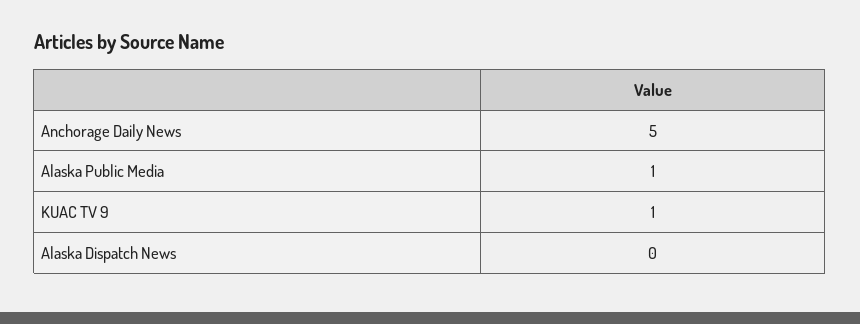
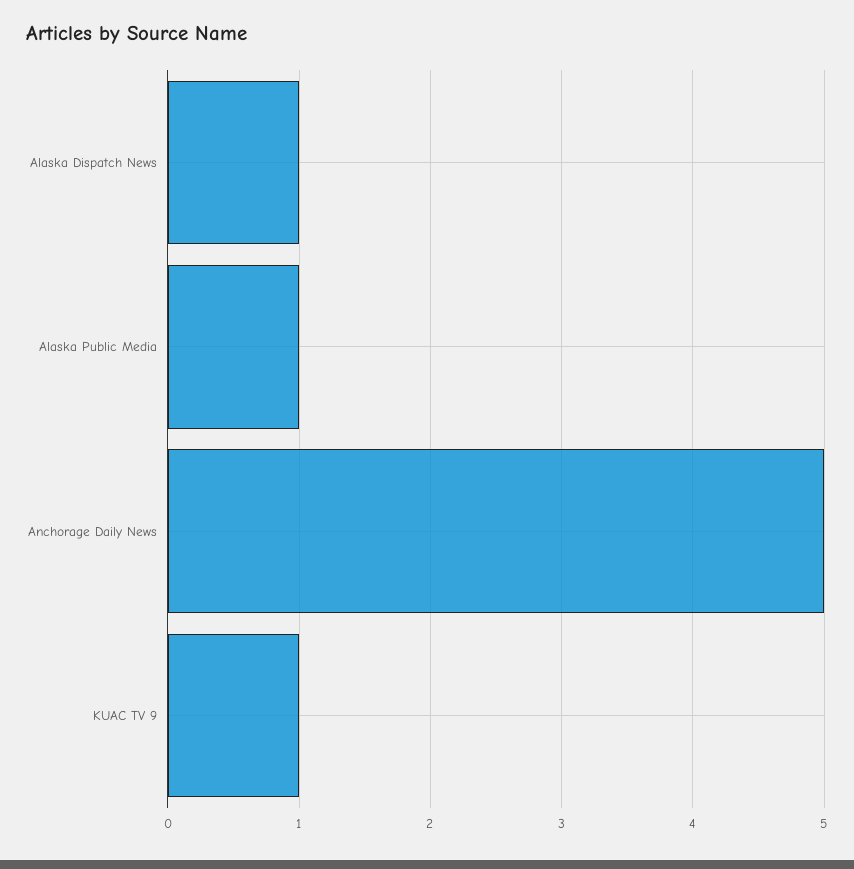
Alaska Dispatch News: 0 -> 1

